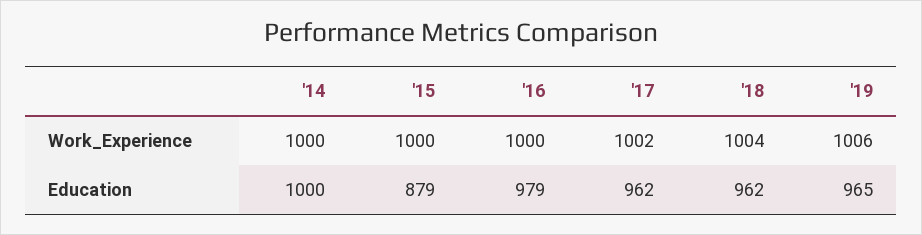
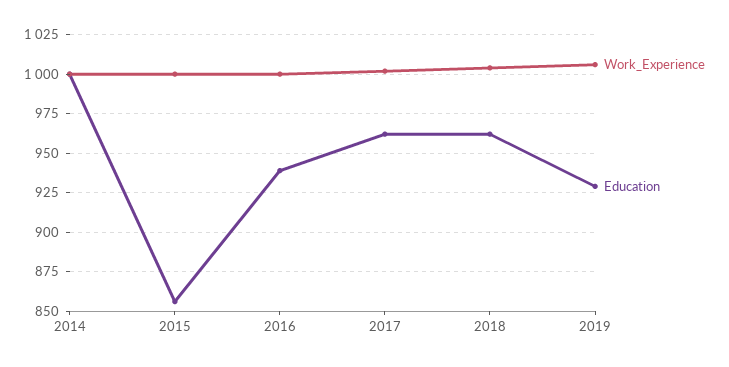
Education, '15: 879 -> 855
Education, '16: 979 -> 940
Education, '19: 965 -> 930

